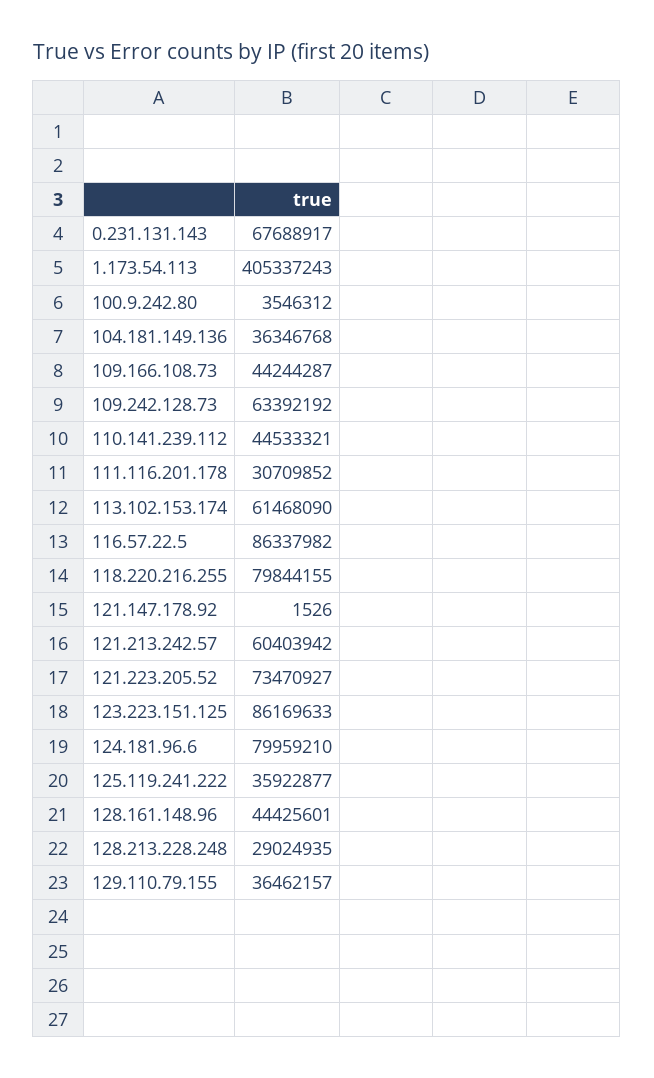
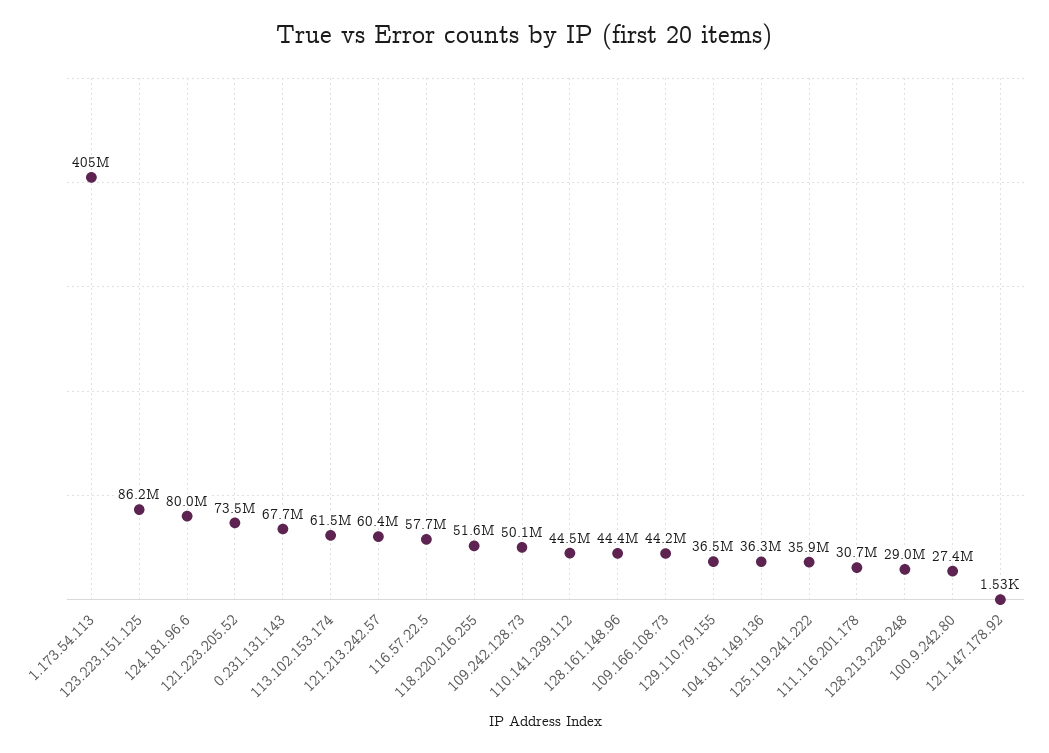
100.9.242.80: 3546312 -> 27400000
109.242.128.73: 63392192 -> 50100000
116.57.22.5: 86337982 -> 57700000
118.220.216.255: 79844155 -> 51600000

